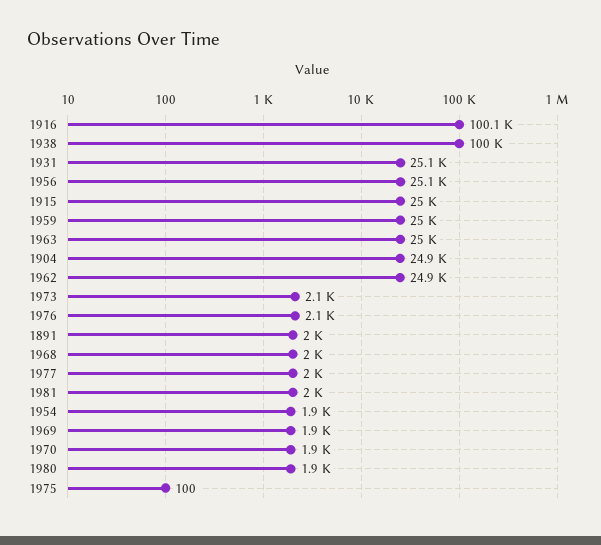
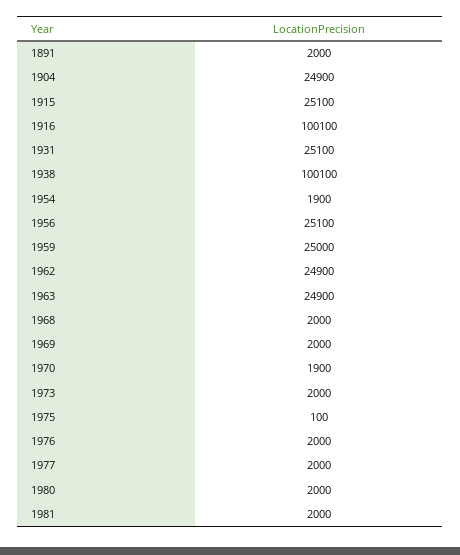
1938: 100000 -> 100100
1915: 25000 -> 25100
1963: 25000 -> 24900
1973: 2100 -> 2000
1976: 2100 -> 2000
1969: 1900 -> 2000
1980: 1900 -> 2000

